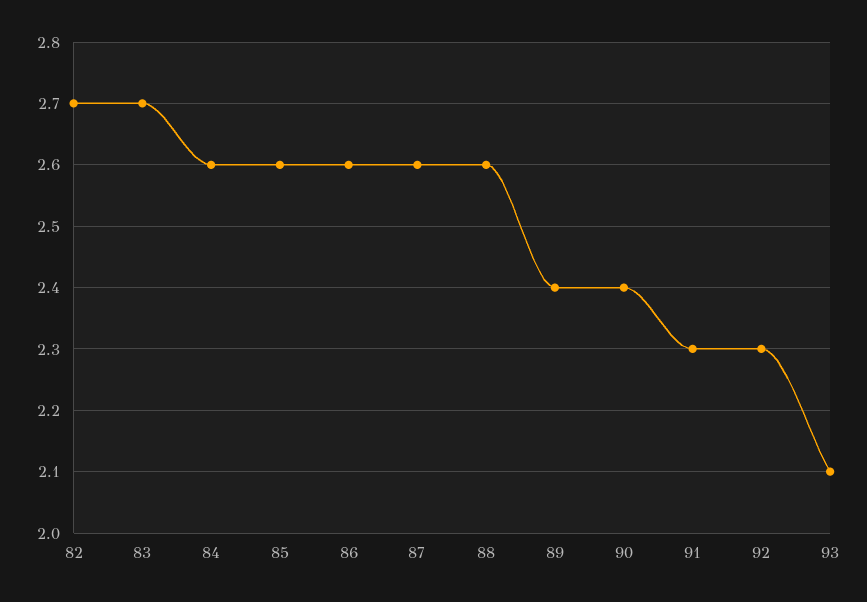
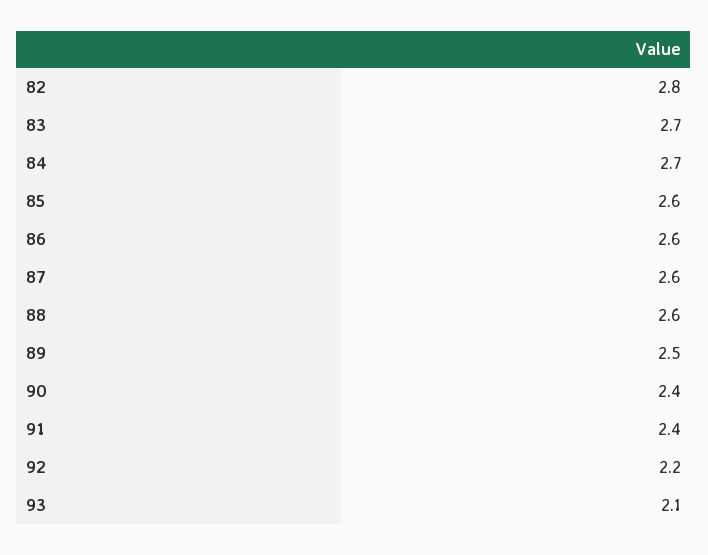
82: 2.7 -> 2.8
84: 2.6 -> 2.7
89: 2.4 -> 2.5
91: 2.3 -> 2.4
92: 2.3 -> 2.2

